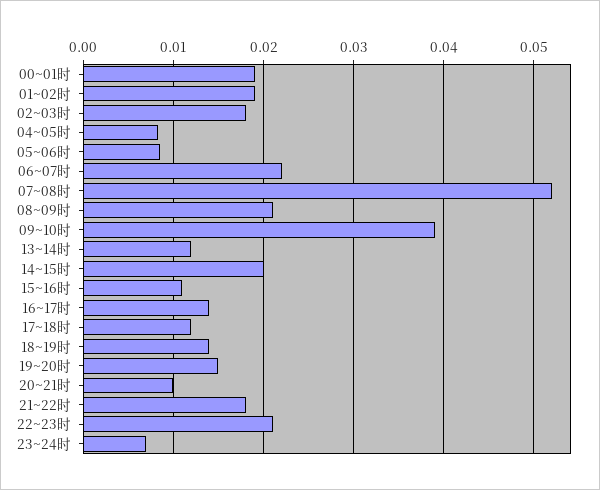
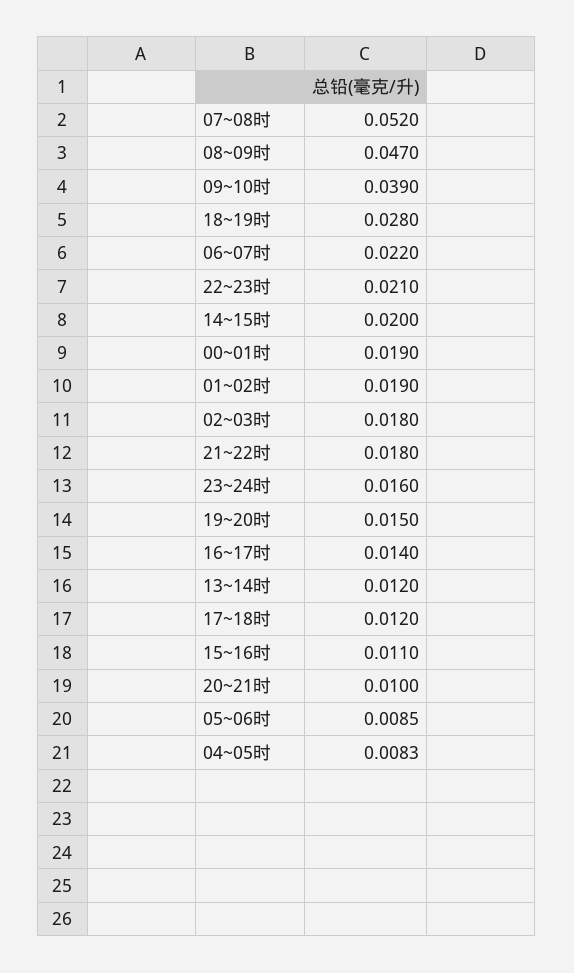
08~09时: 0.021 -> 0.047
18~19时: 0.014 -> 0.028
23~24时: 0.007 -> 0.016

